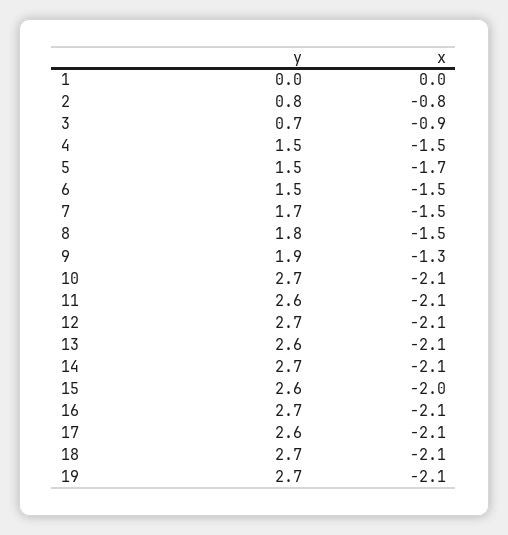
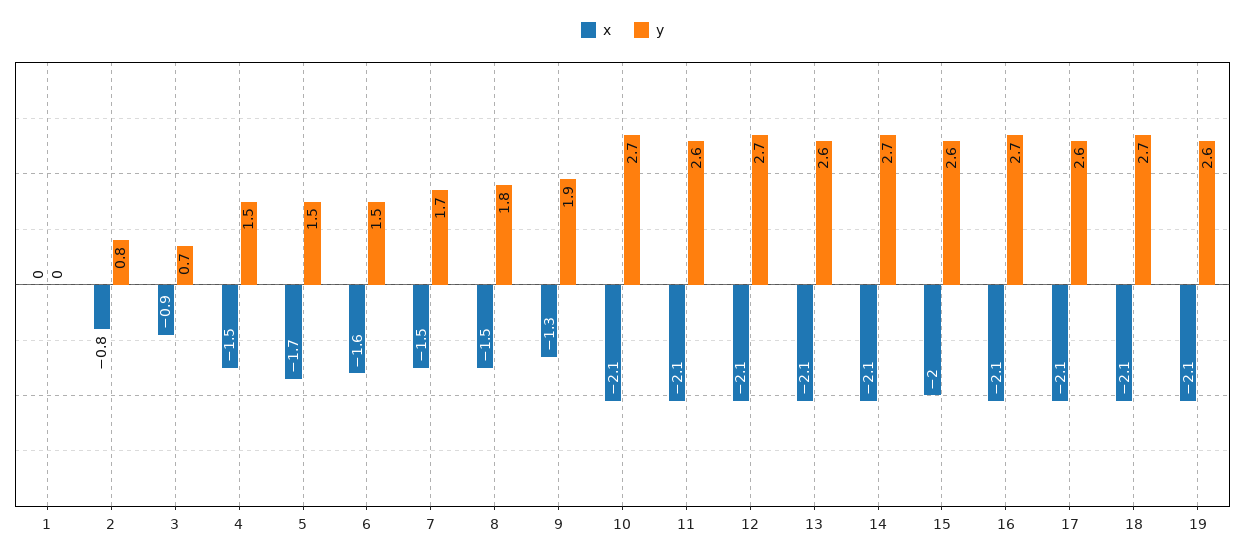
x, 6: -1.5 -> -1.6
y, 19: 2.7 -> 2.6

